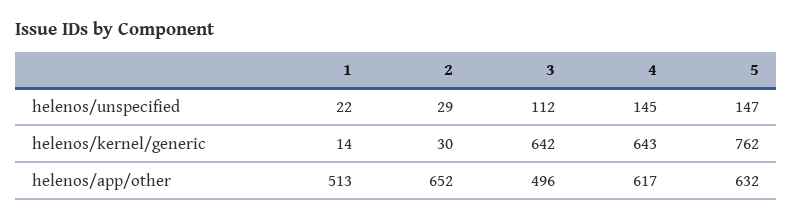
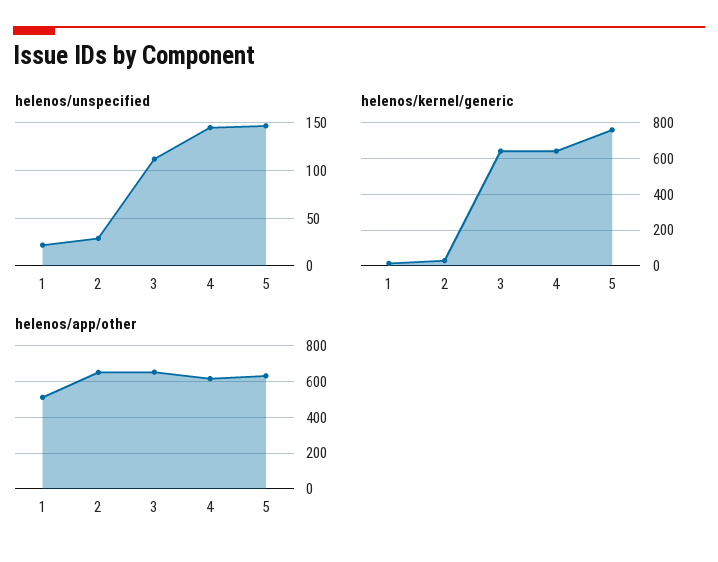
helenos/app/other, 3: 496 -> 650

